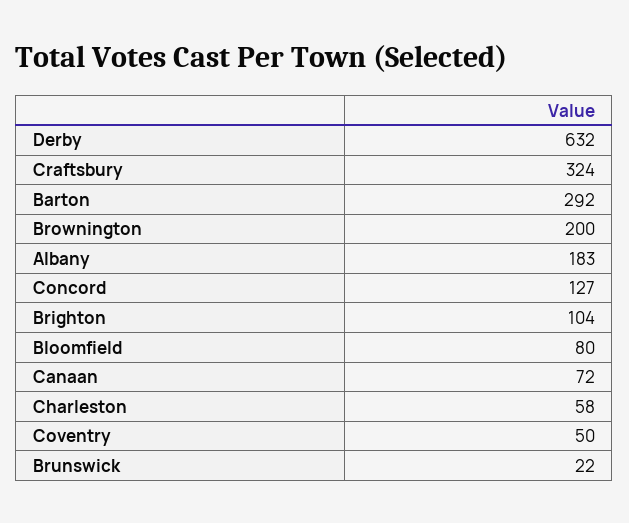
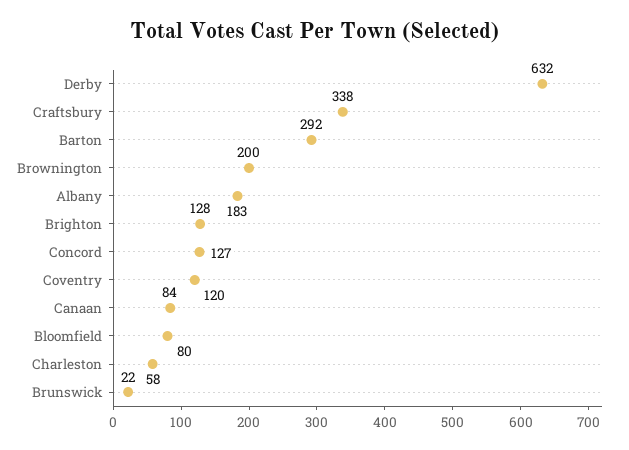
Craftsbury: 324 -> 338
Brighton: 104 -> 128
Canaan: 72 -> 84
Coventry: 50 -> 120

